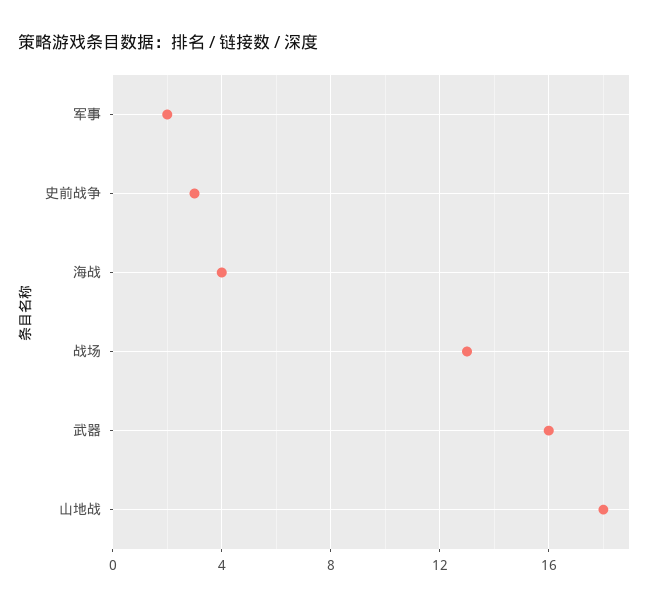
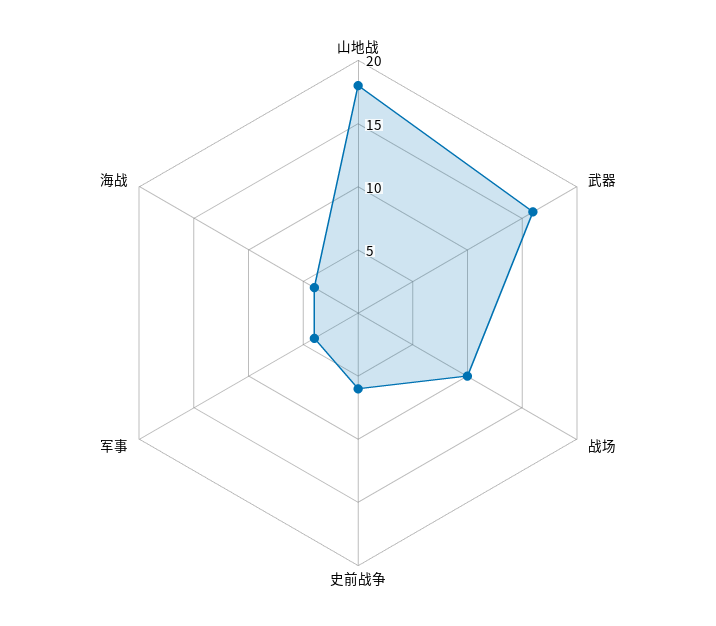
军事: 2 -> 4
史前战争: 3 -> 6
战场: 13 -> 10

